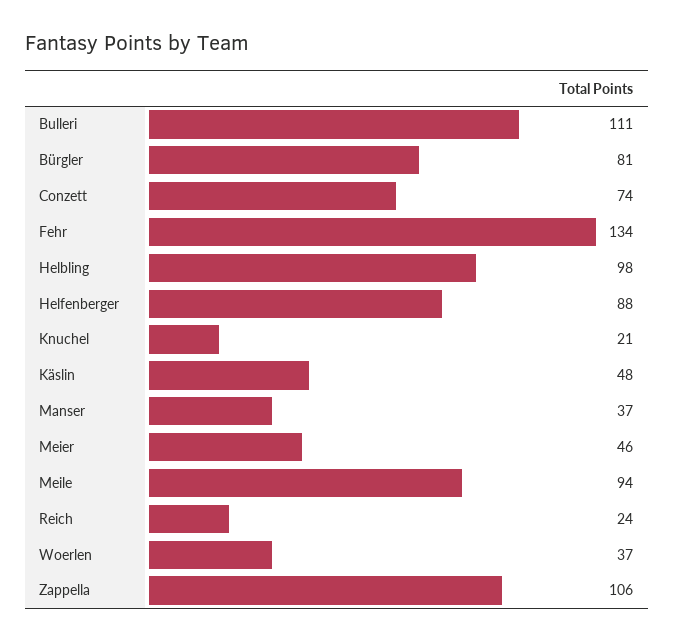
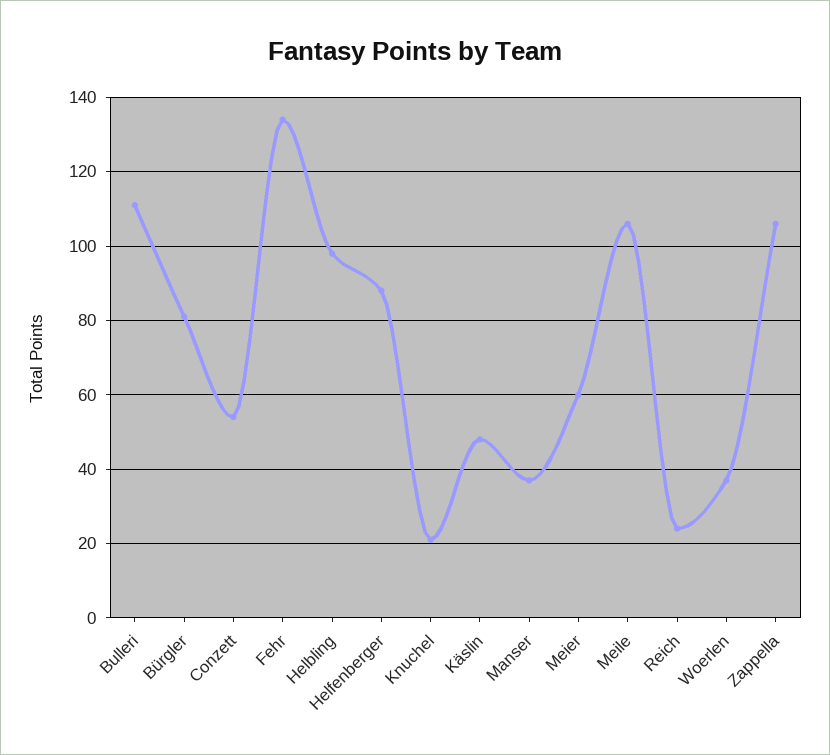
Conzett: 74 -> 55
Meier: 46 -> 60
Meile: 94 -> 105

